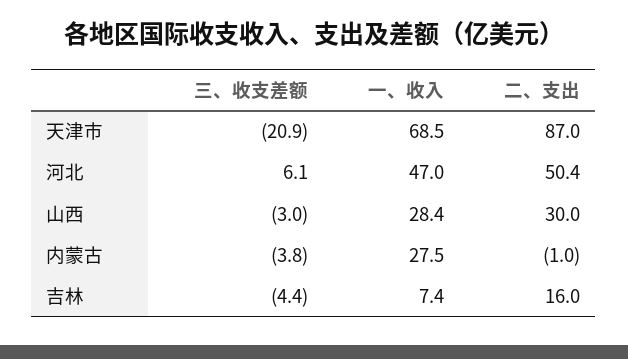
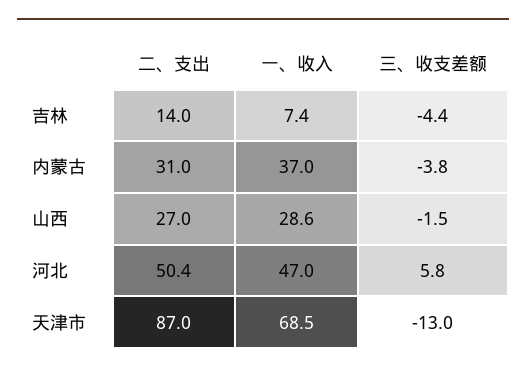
三、收支差额, 天津市: -20.9 -> -13
三、收支差额, 河北: 6.1 -> 5.8
三、收支差额, 山西: -3 -> -1.5
一、收入, 山西: 28.4 -> 28.6
二、支出, 山西: 30 -> 27
一、收入, 内蒙古: 27.5 -> 37
二、支出, 内蒙古: -1 -> 31
二、支出, 吉林: 16 -> 14

